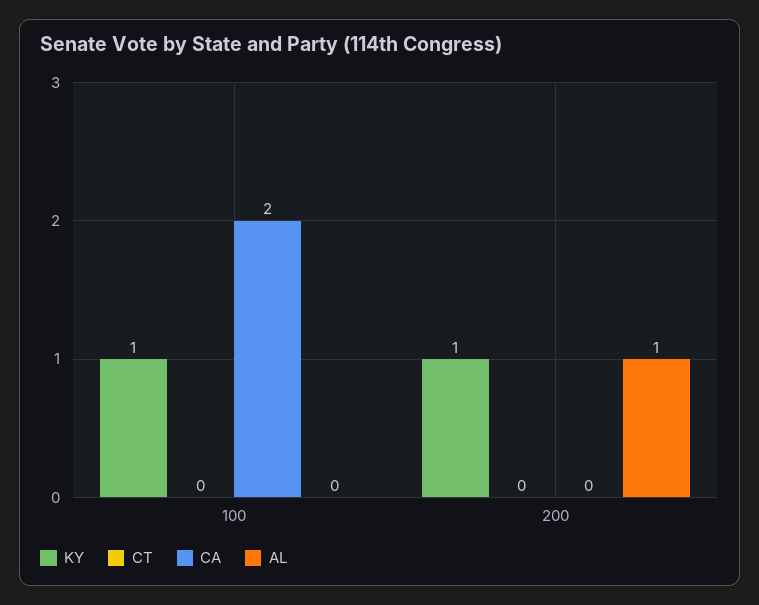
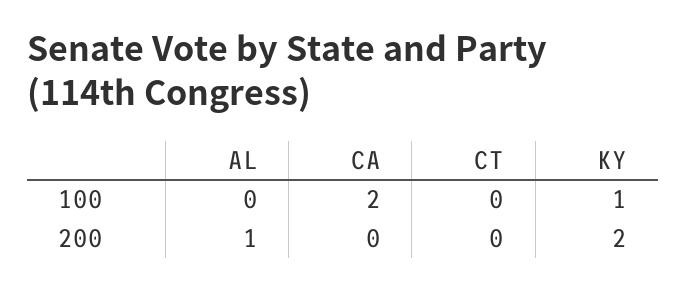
KY, 200: 1 -> 2

